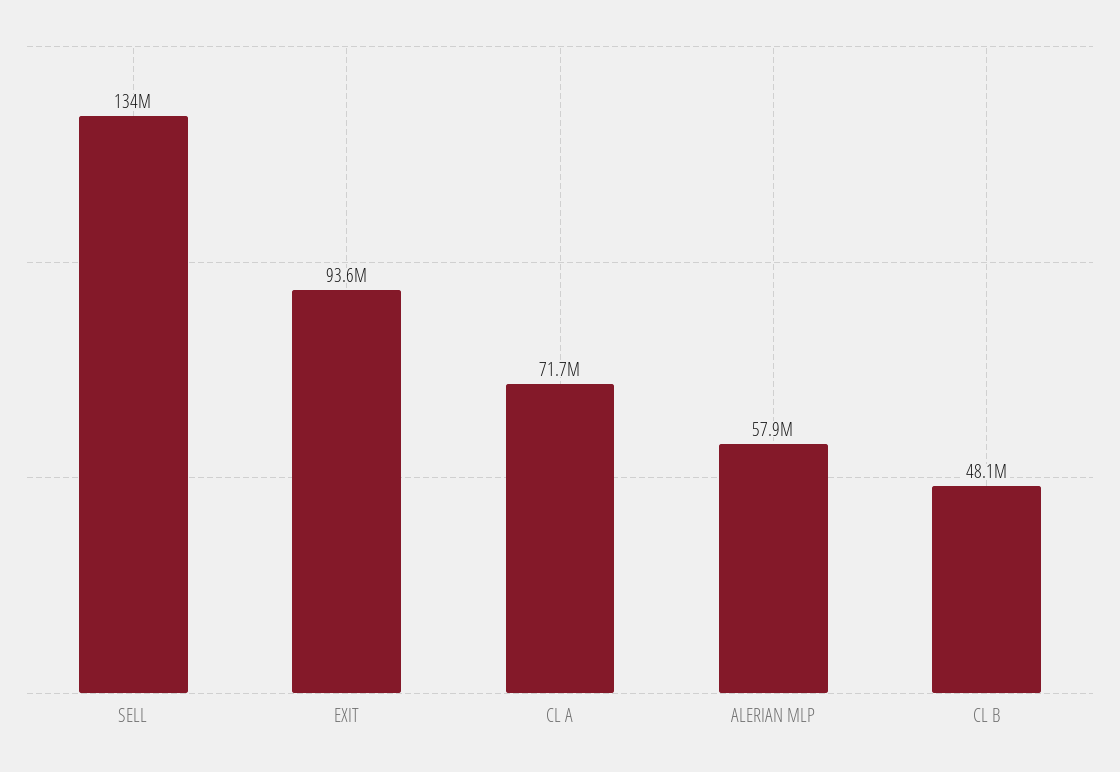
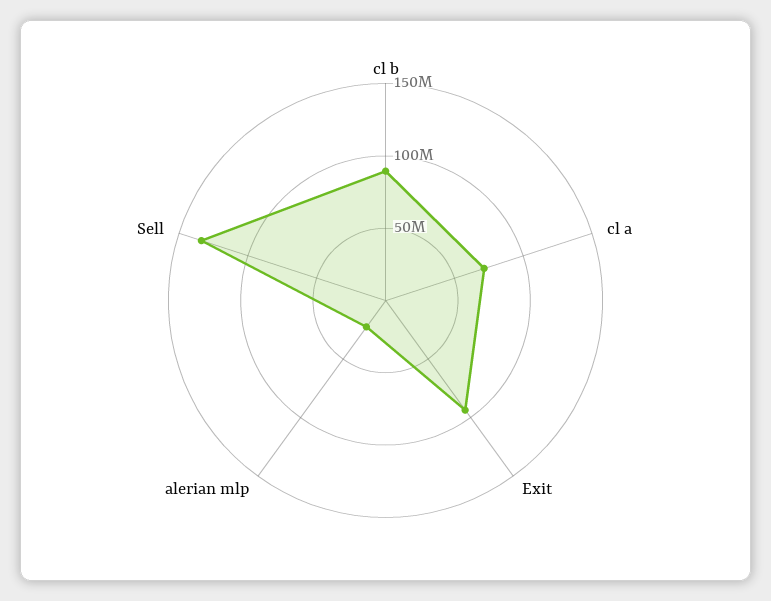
ALERIAN MLP: 57900000 -> 20000000
CL B: 48100000 -> 90000000

